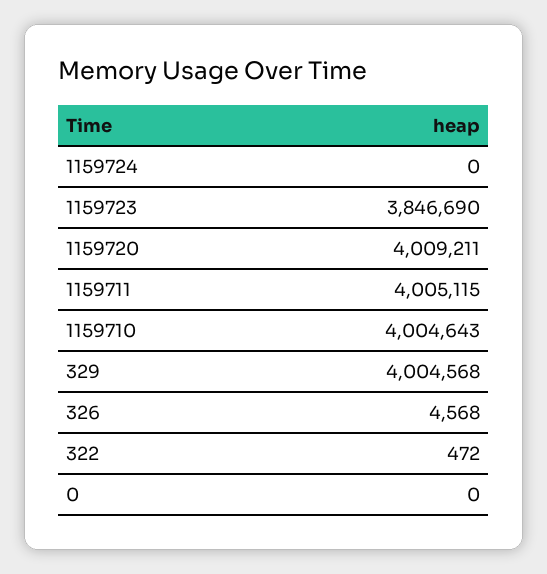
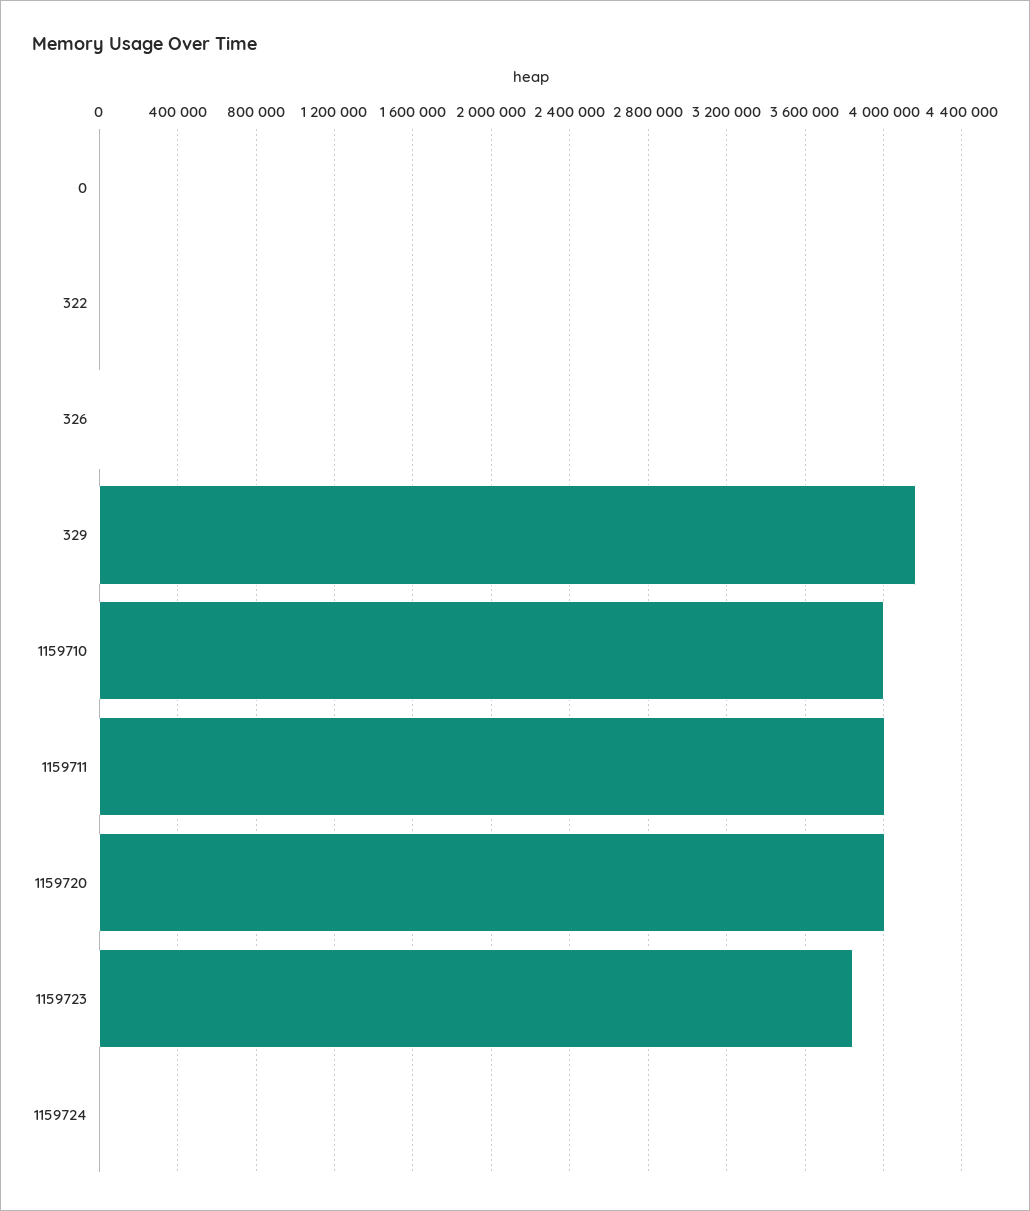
329: 4004568 -> 4150000

